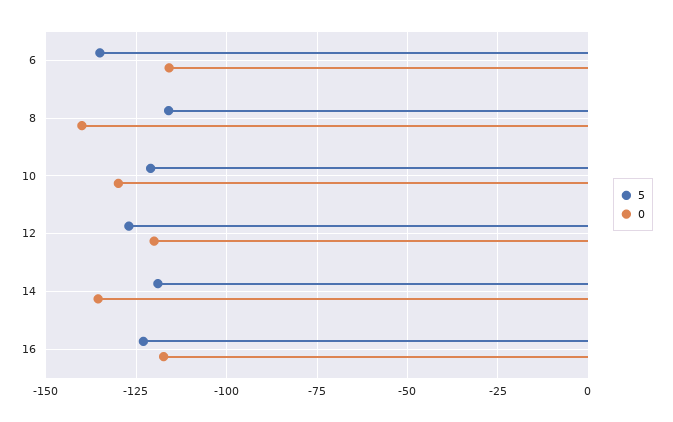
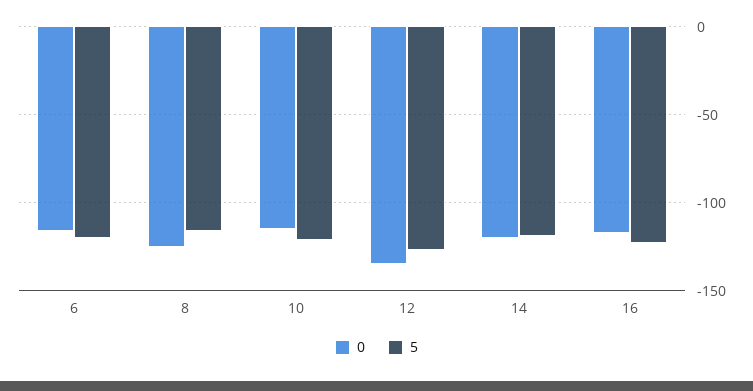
5, 6: -135 -> -120
0, 8: -140 -> -125
0, 10: -130 -> -115
0, 12: -120 -> -135
0, 14: -135 -> -120

